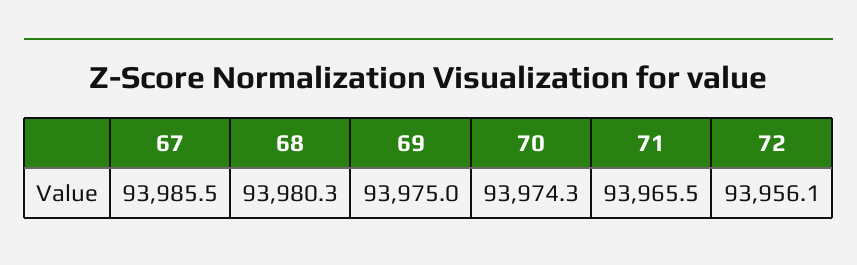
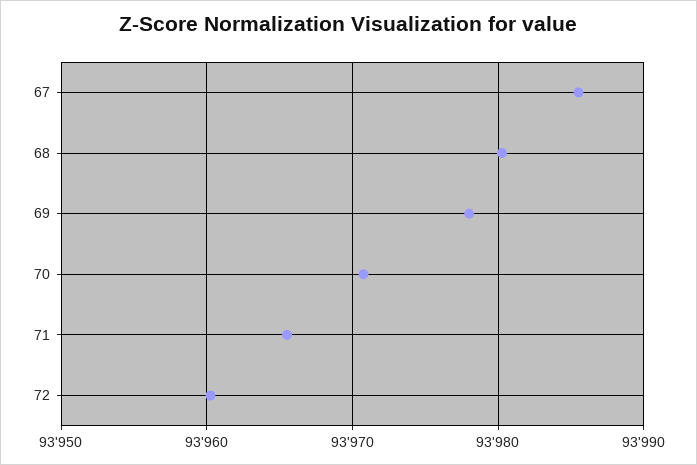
69: 93975 -> 93978
70: 93974.3 -> 93971
72: 93956.1 -> 93960

